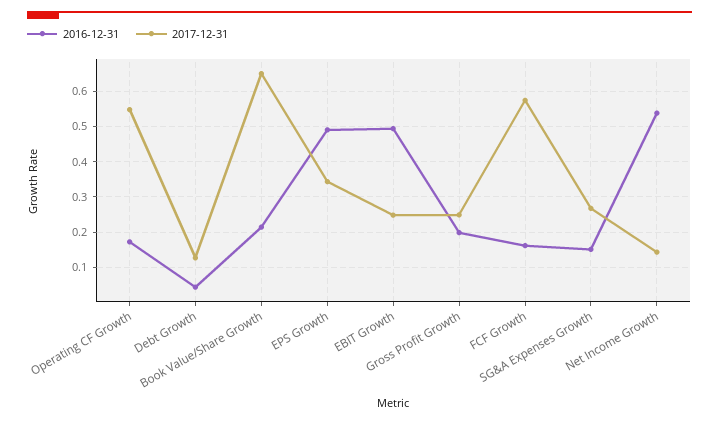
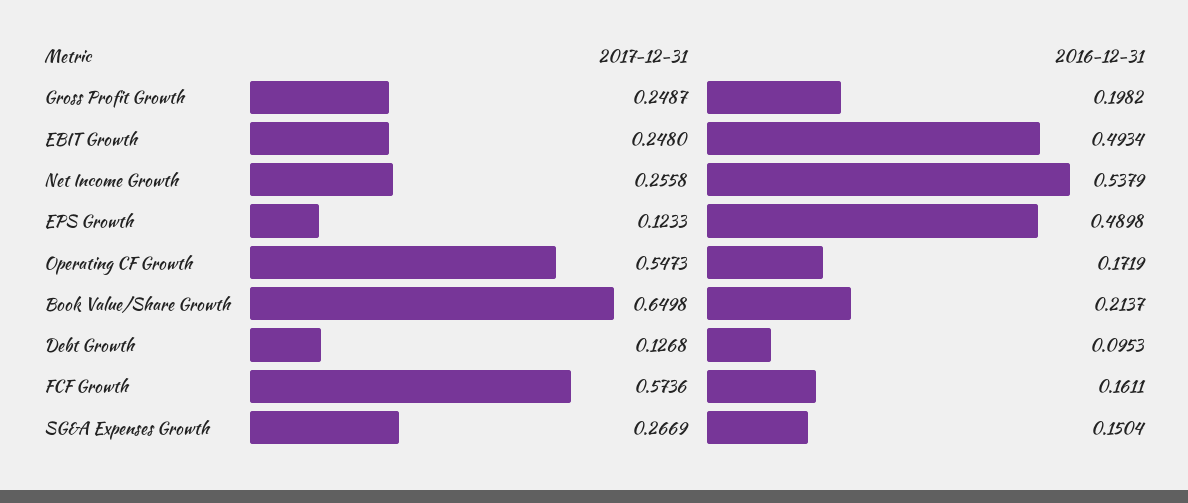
2016-12-31, Debt Growth: 0.04 -> 0.0953
2017-12-31, EPS Growth: 0.34 -> 0.1233
2017-12-31, Net Income Growth: 0.14 -> 0.2558

